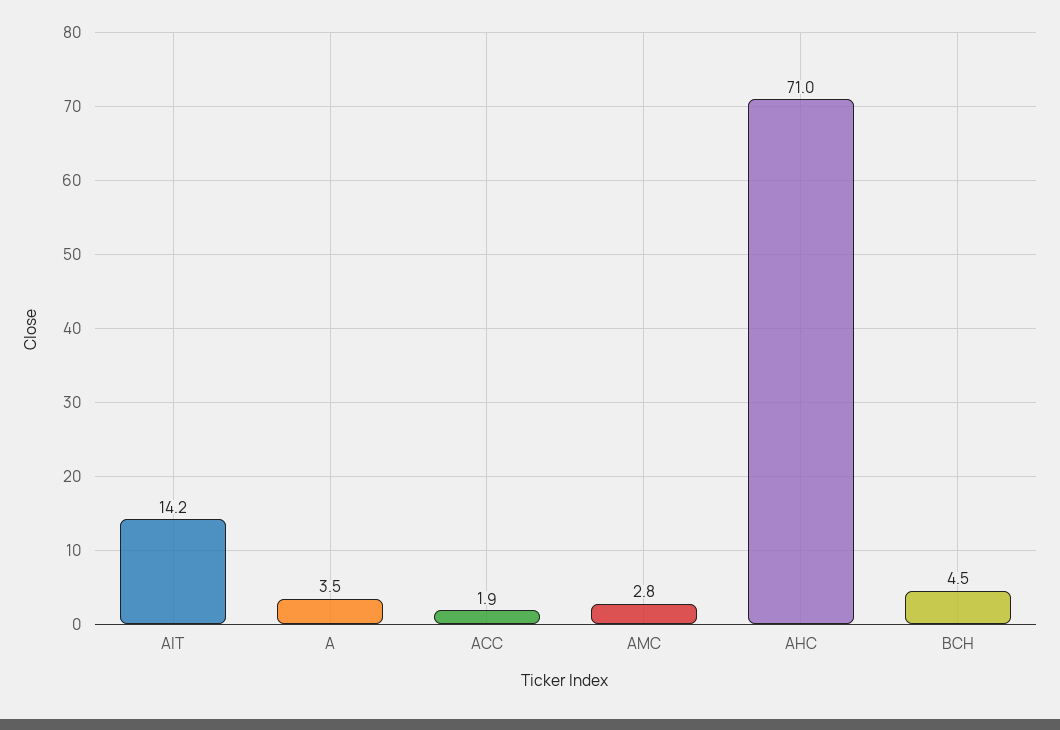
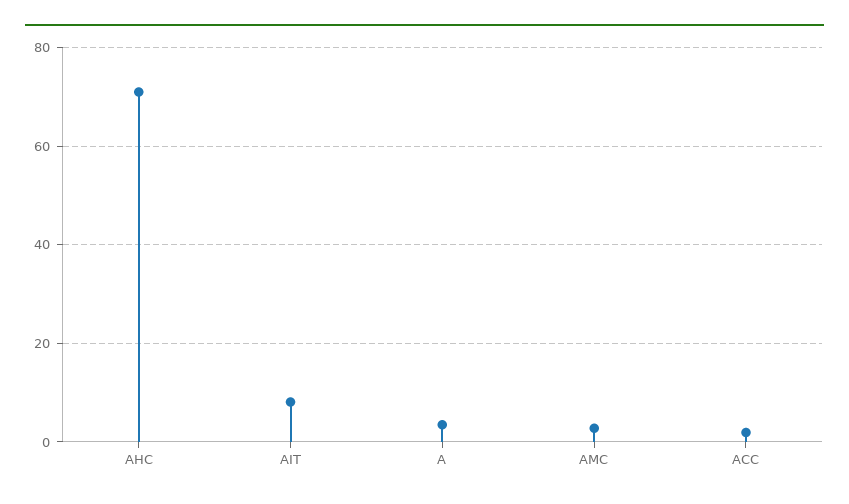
AIT: 14.2 -> 8
BCH: 4.5 -> none

